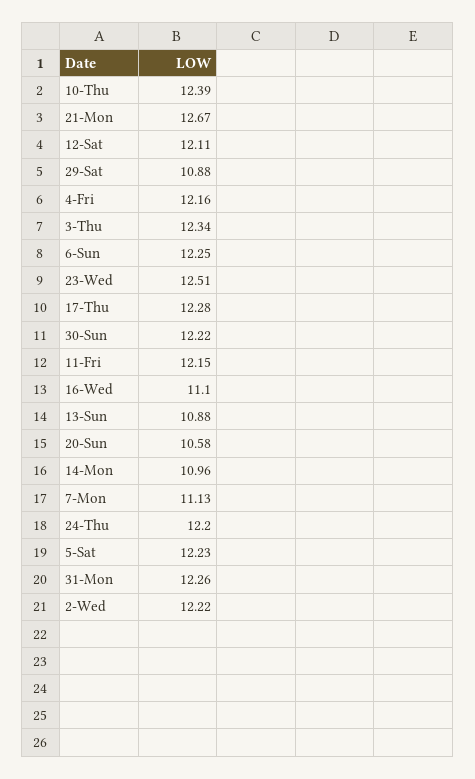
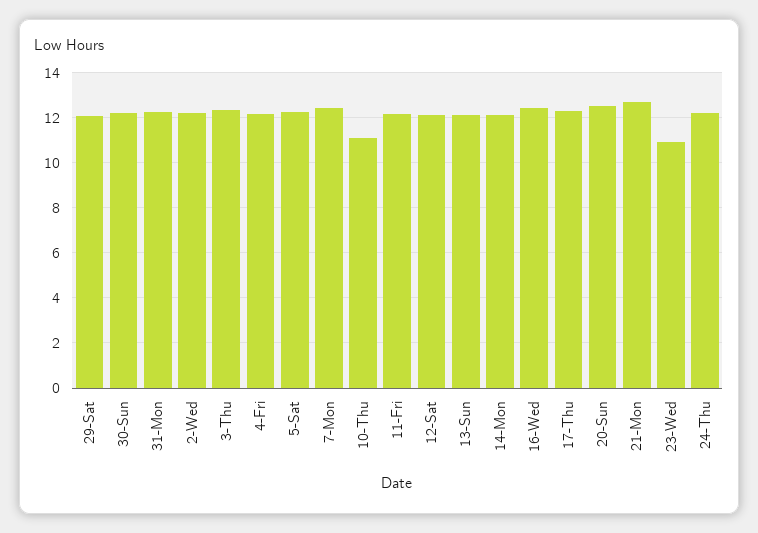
10-Thu: 12.39 -> 11
29-Sat: 10.88 -> 12
6-Sun: 12.25 -> none
23-Wed: 12.51 -> 11
16-Wed: 11.1 -> 12.5
13-Sun: 10.88 -> 12
20-Sun: 10.58 -> 12.5
14-Mon: 10.96 -> 12
7-Mon: 11.13 -> 12.5

